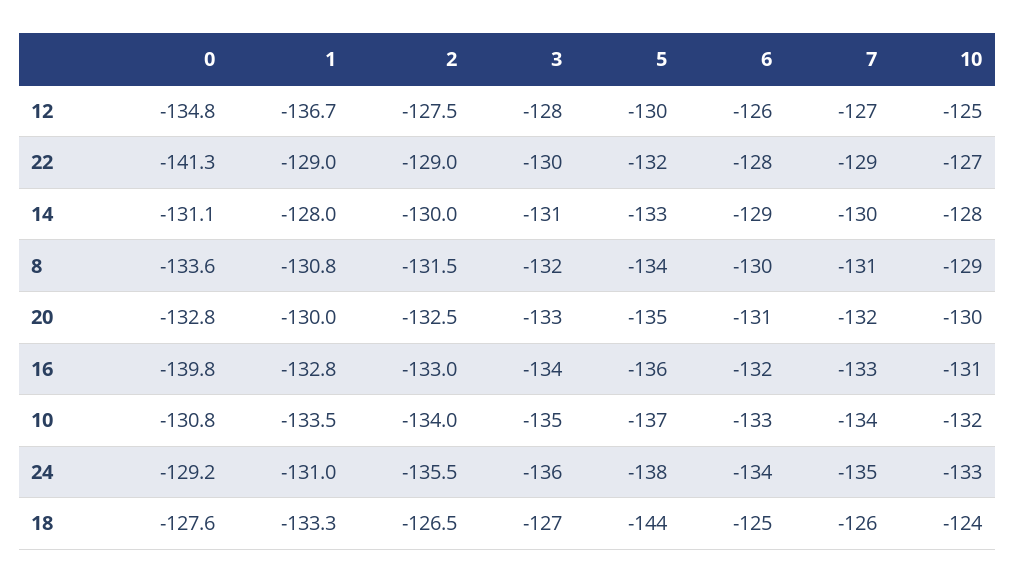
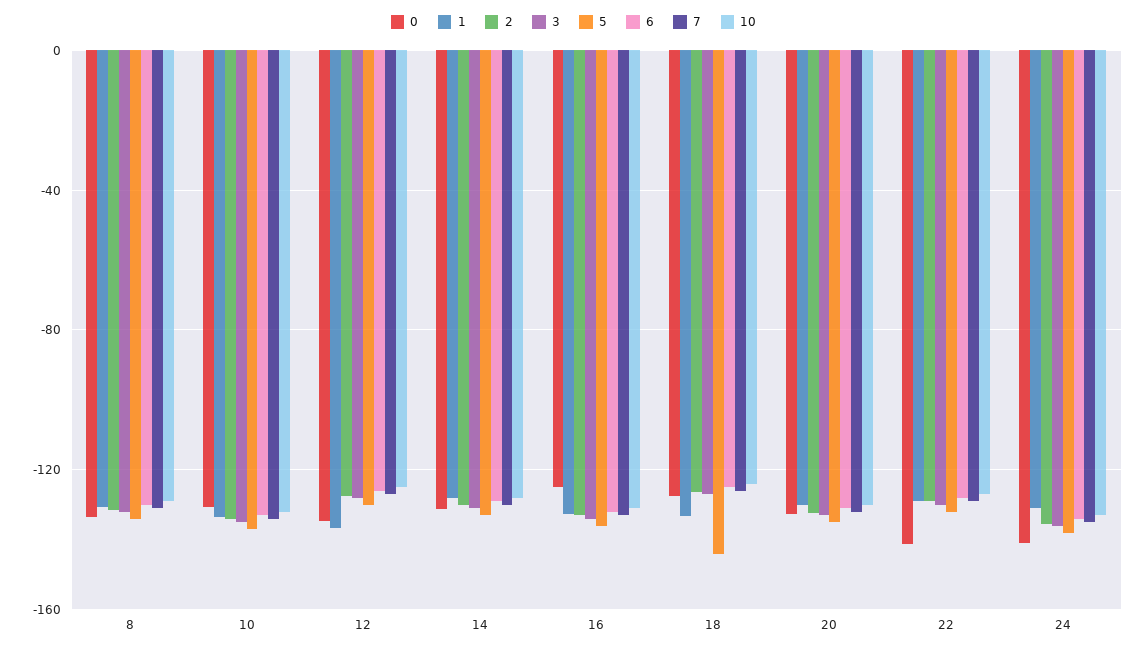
0, 16: -139.8 -> -125
0, 24: -129.2 -> -140

